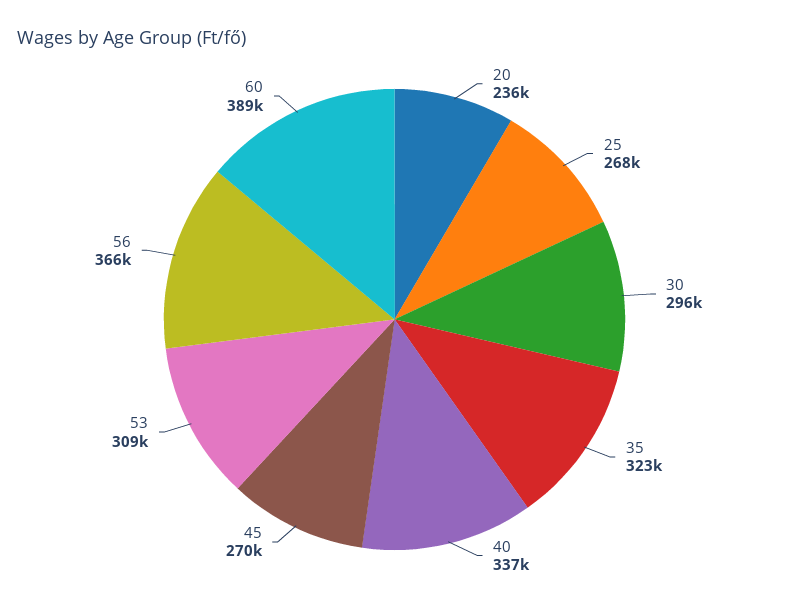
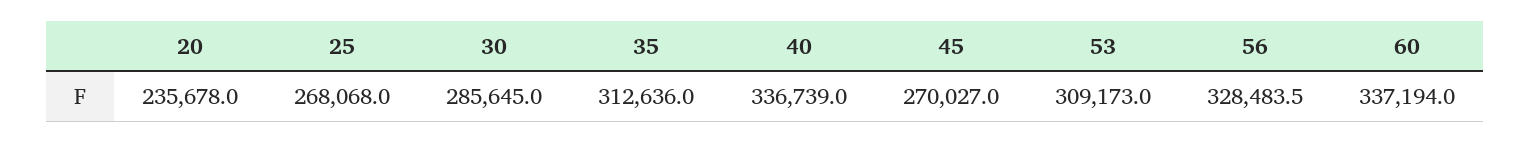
30: 296000 -> 285645
35: 323000 -> 312636
56: 366000 -> 328483.5
60: 389000 -> 337194

